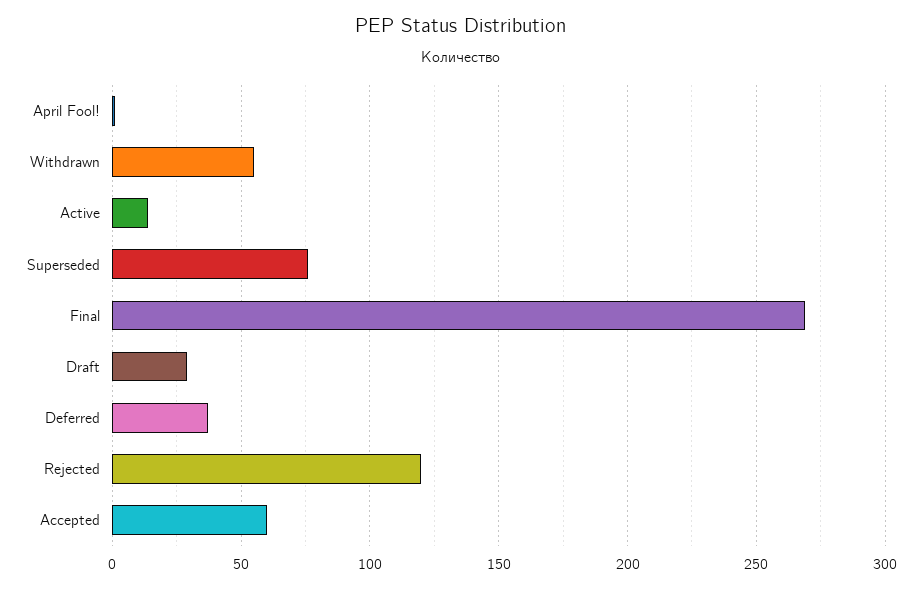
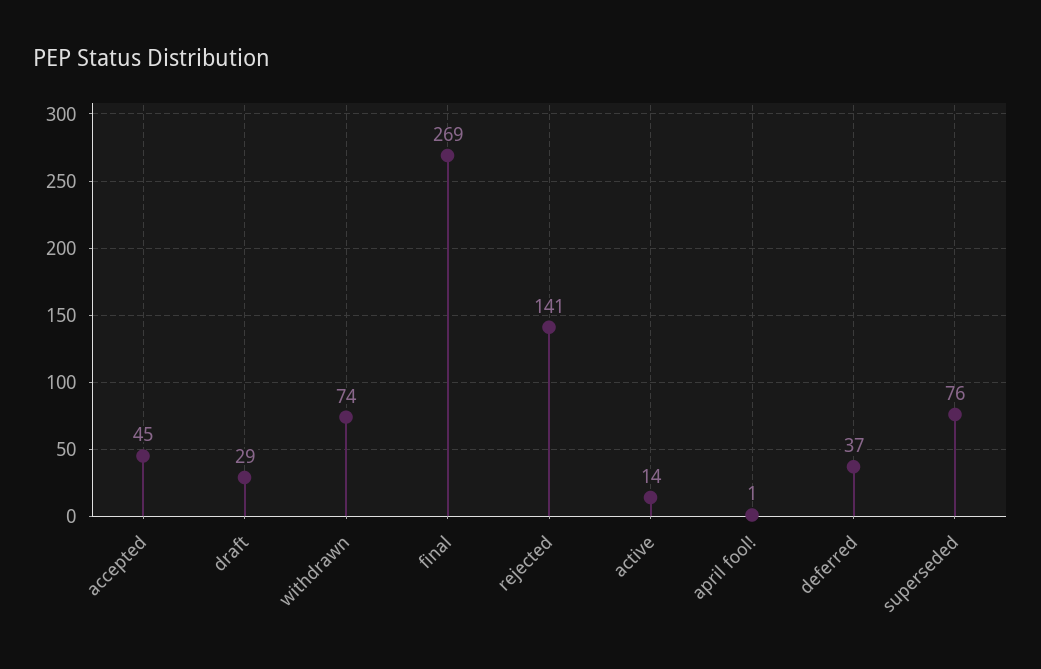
Withdrawn: 55 -> 74
Rejected: 120 -> 141
Accepted: 60 -> 45

